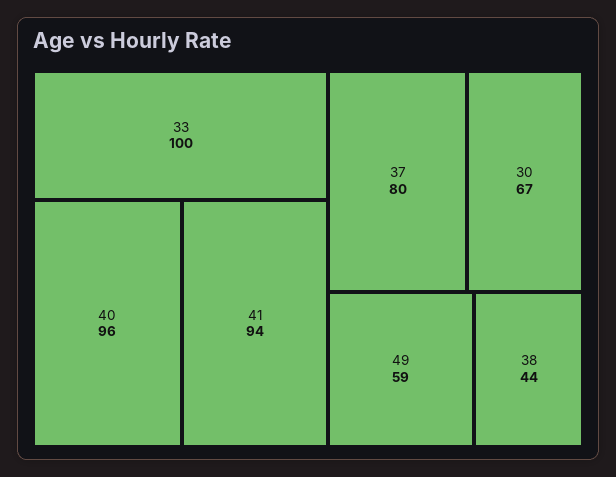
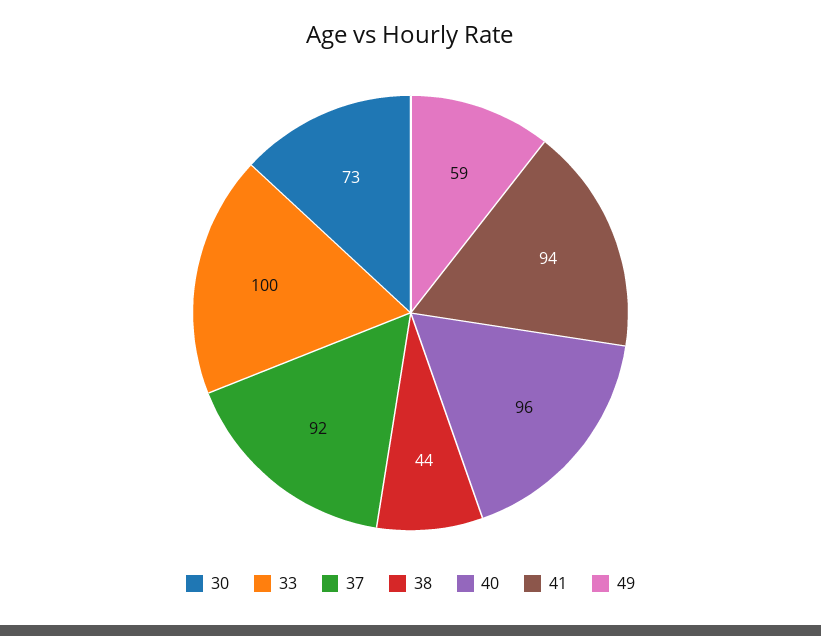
37: 80 -> 92
30: 67 -> 73

